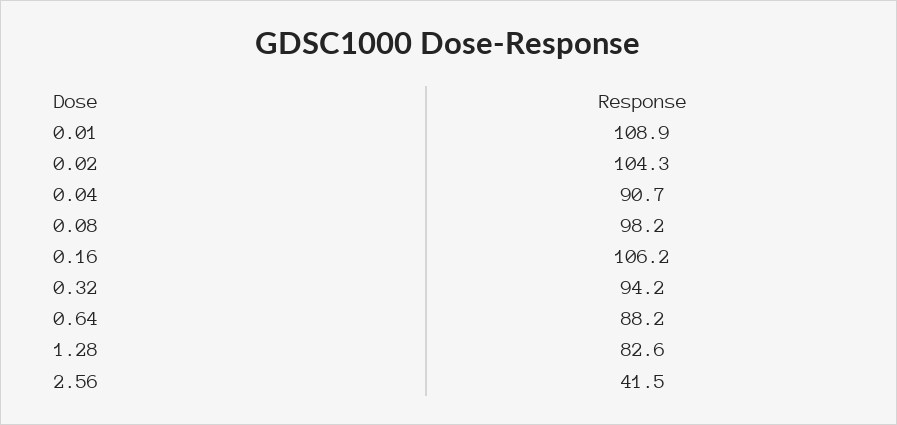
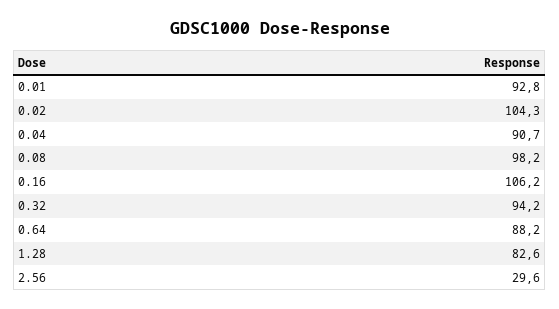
0.01: 108.9 -> 92.8
2.56: 41.5 -> 29.6

